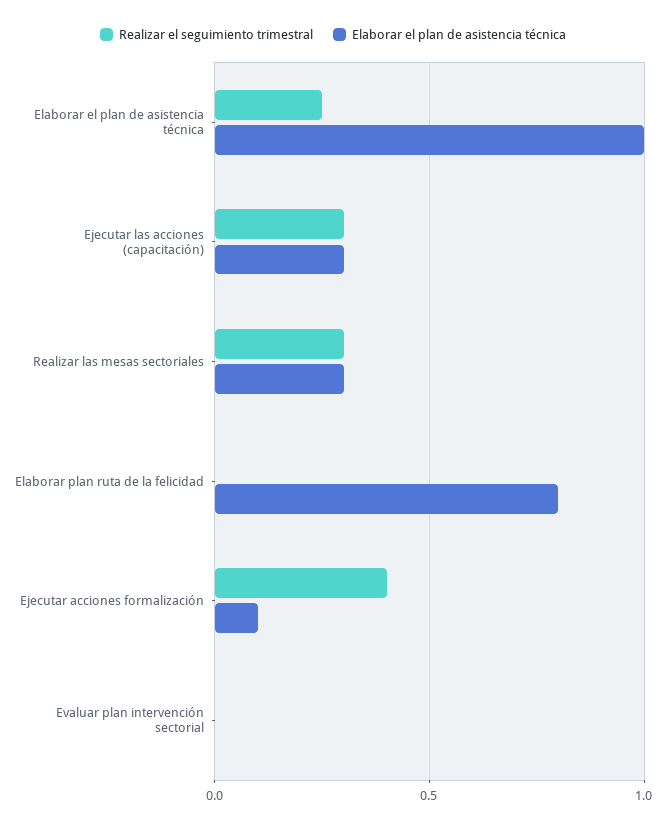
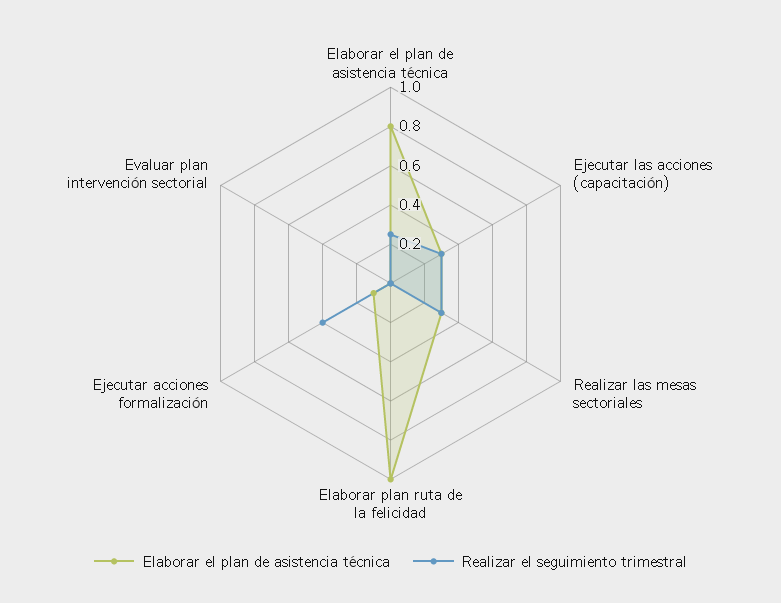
Elaborar el plan de asistencia técnica, Elaborar el plan de asistencia técnica: 1 -> 0.8
Elaborar el plan de asistencia técnica, Elaborar plan ruta de la felicidad: 0.8 -> 1

